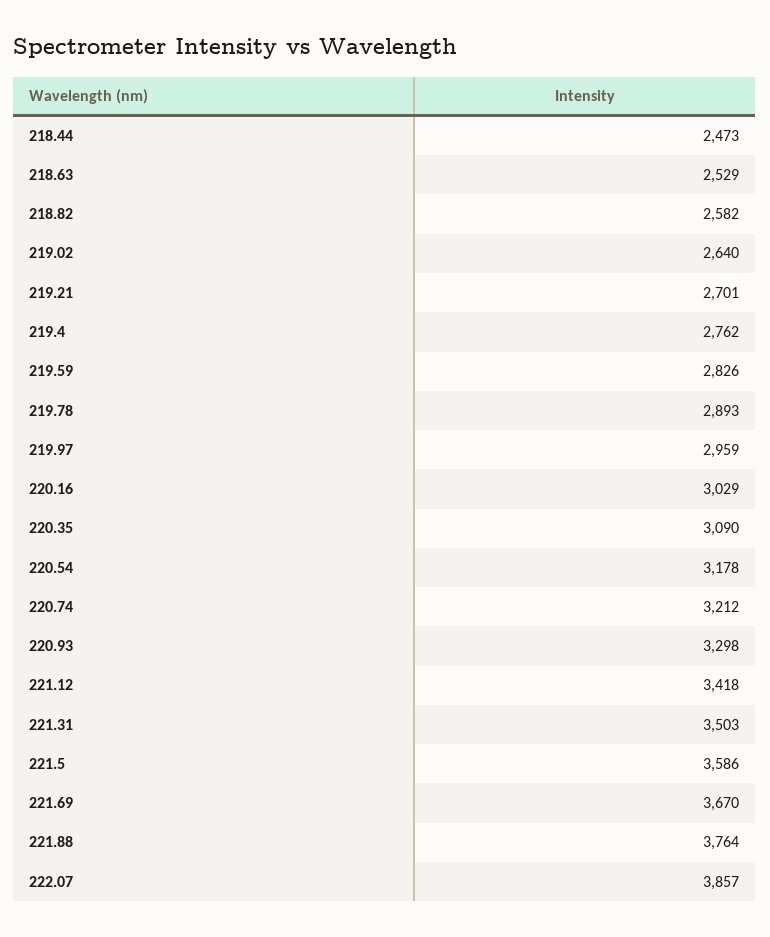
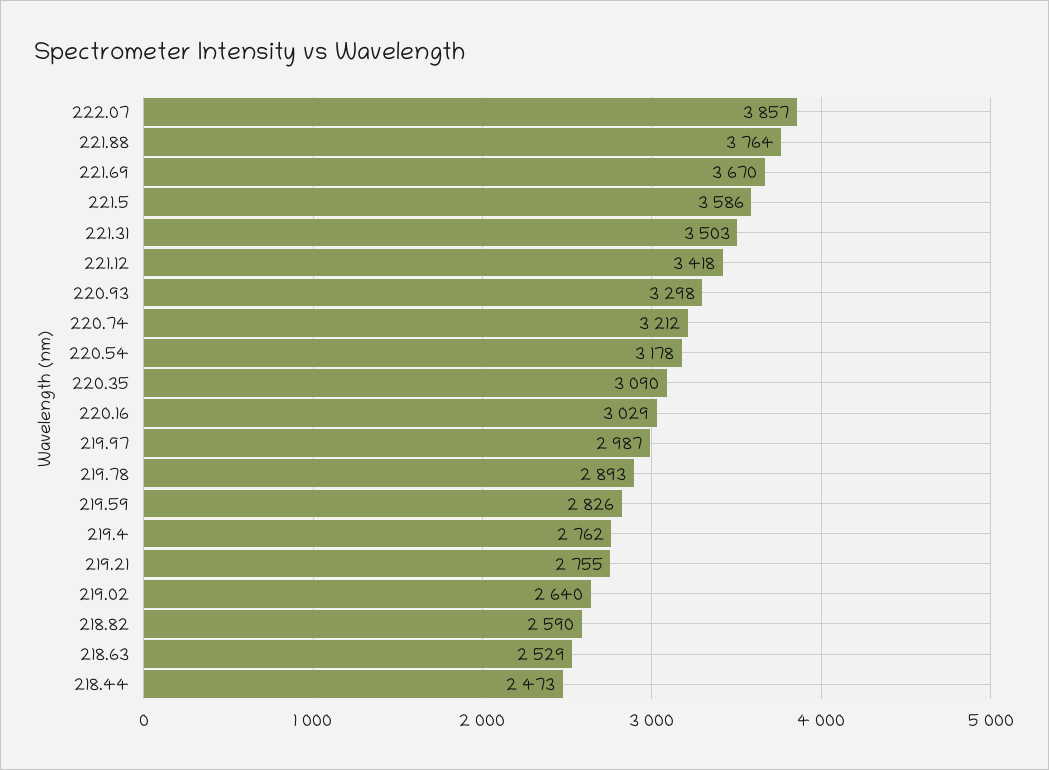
218.82: 2582 -> 2590
219.21: 2701 -> 2755
219.97: 2959 -> 2987

